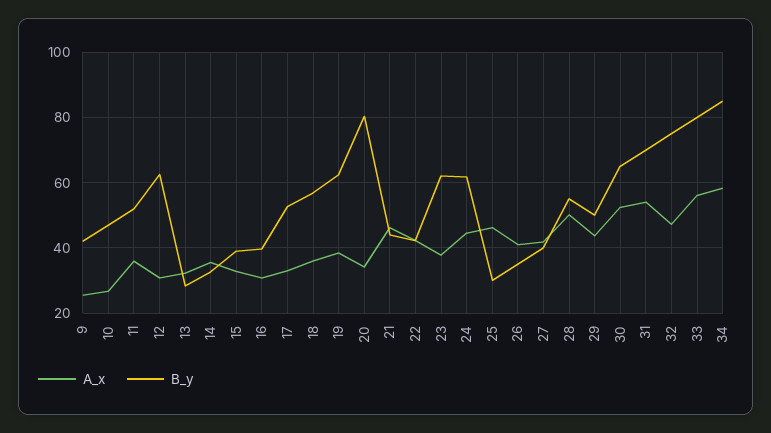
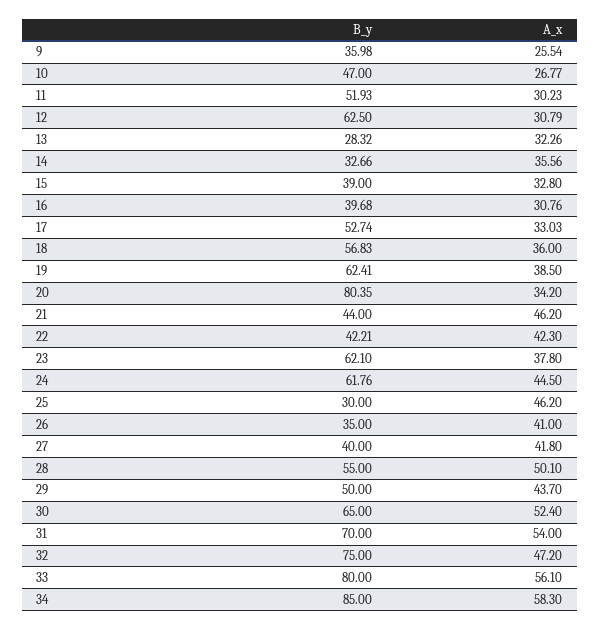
B_y, 9: 42 -> 35.98
A_x, 11: 36 -> 30.23

